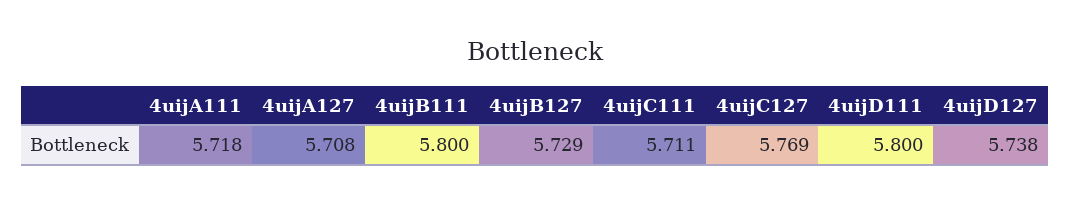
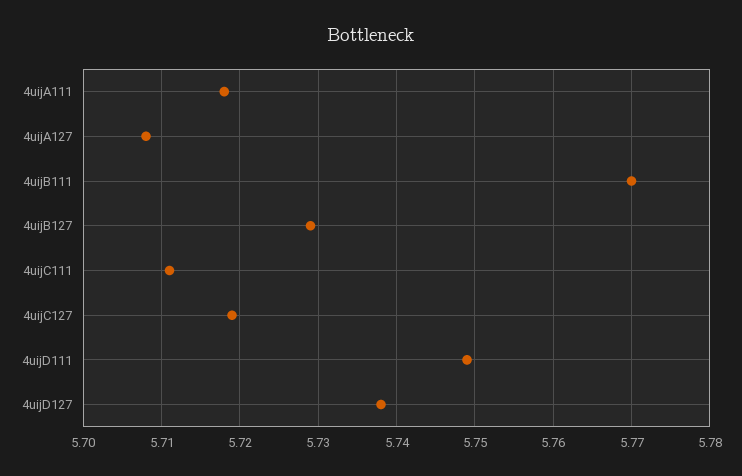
4uijB111: 5.8 -> 5.77
4uijC127: 5.769 -> 5.719
4uijD111: 5.8 -> 5.749

